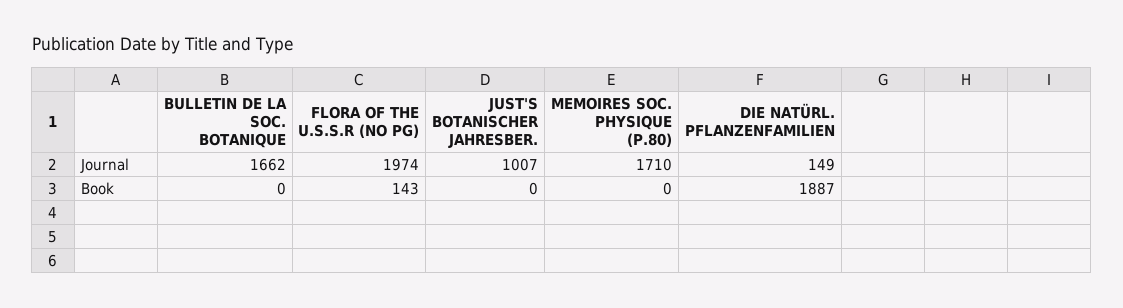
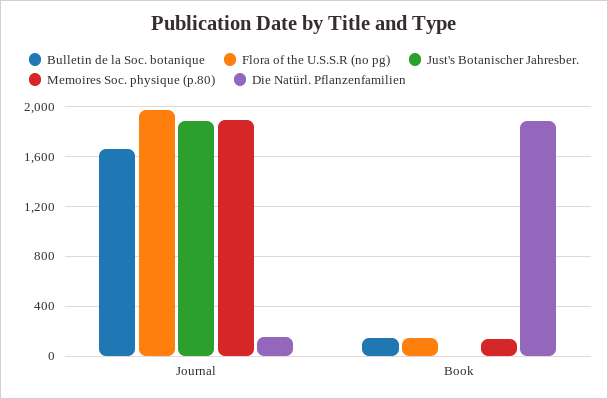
JUST'S BOTANISCHER JAHRESBER., Journal: 1007 -> 1900
MEMOIRES SOC. PHYSIQUE (P.80), Journal: 1710 -> 1900
BULLETIN DE LA SOC. BOTANIQUE, Book: 0 -> 150
MEMOIRES SOC. PHYSIQUE (P.80), Book: 0 -> 150

